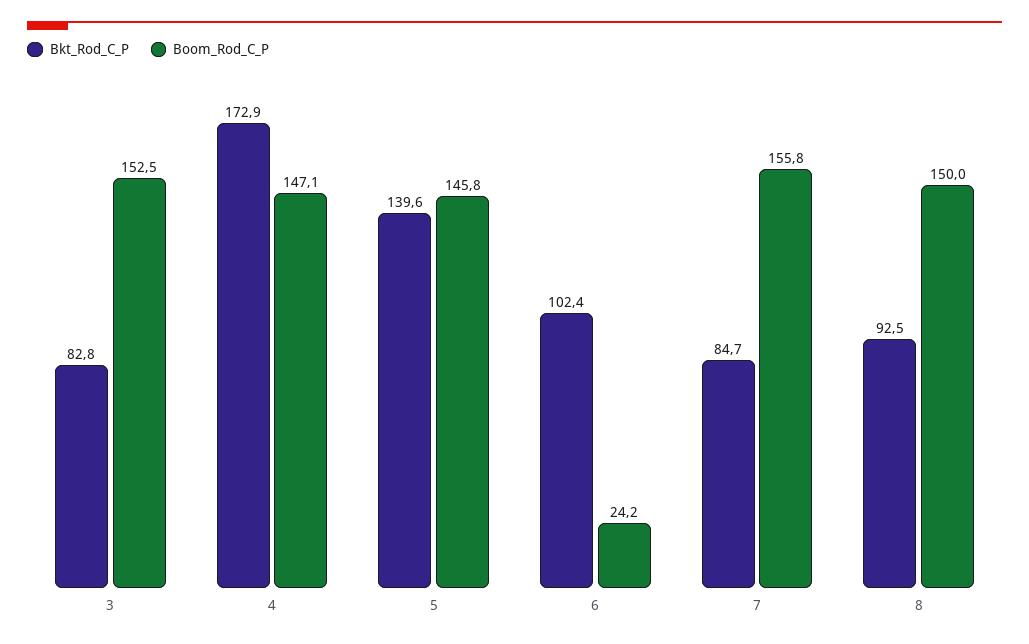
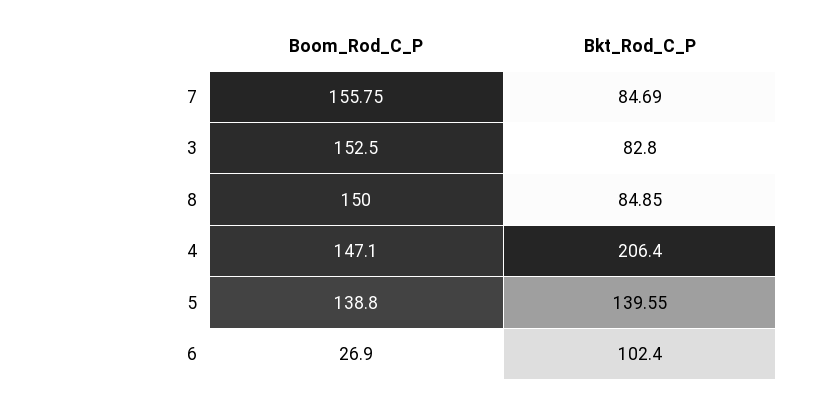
Bkt_Rod_C_P, 4: 172.9 -> 206.4
Boom_Rod_C_P, 5: 145.8 -> 138.8
Boom_Rod_C_P, 6: 24.2 -> 26.9
Bkt_Rod_C_P, 8: 92.5 -> 84.85

